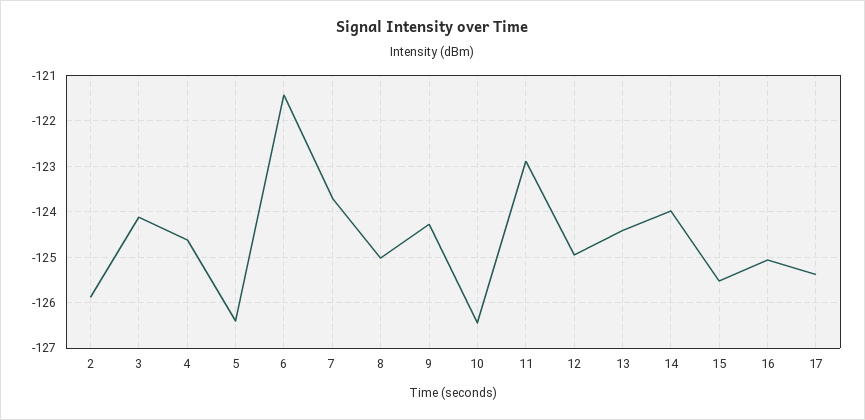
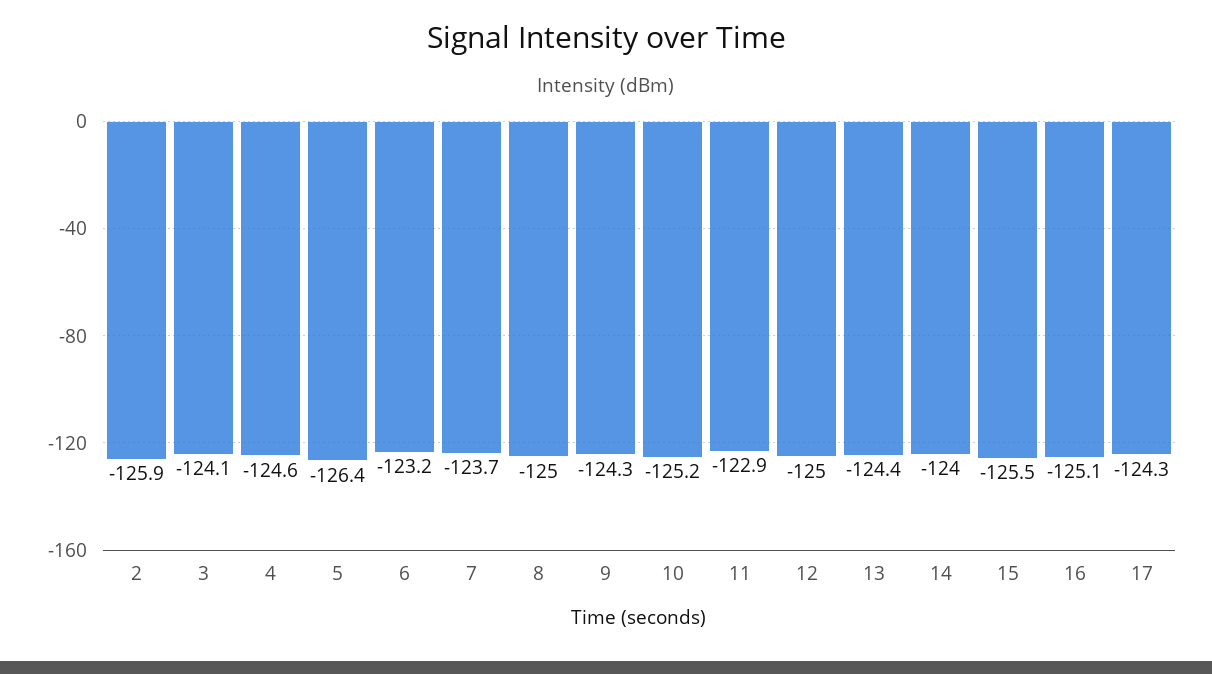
6: -121.4 -> -123.2
10: -126.4 -> -125.2
17: -125.4 -> -124.3

